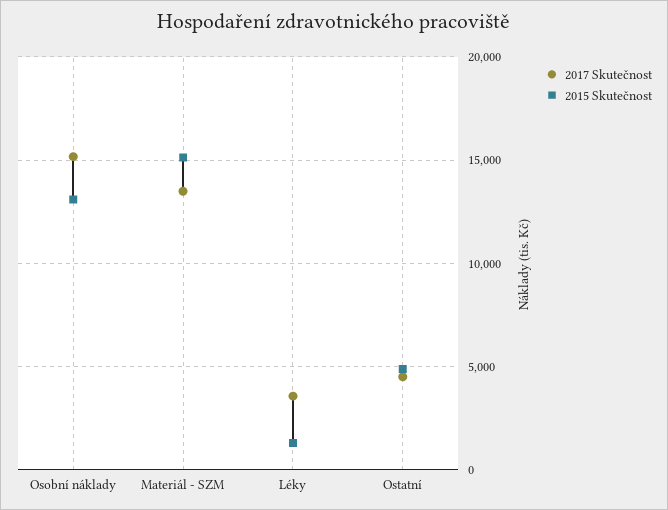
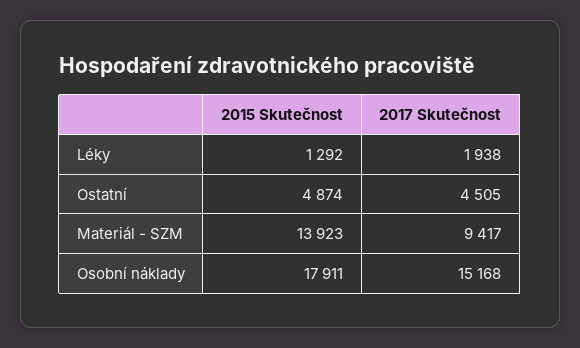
2015 Skutečnost, Osobní náklady: 13000 -> 17911
2017 Skutečnost, Materiál - SZM: 13500 -> 9417
2015 Skutečnost, Materiál - SZM: 15000 -> 13923
2017 Skutečnost, Léky: 3500 -> 1938

